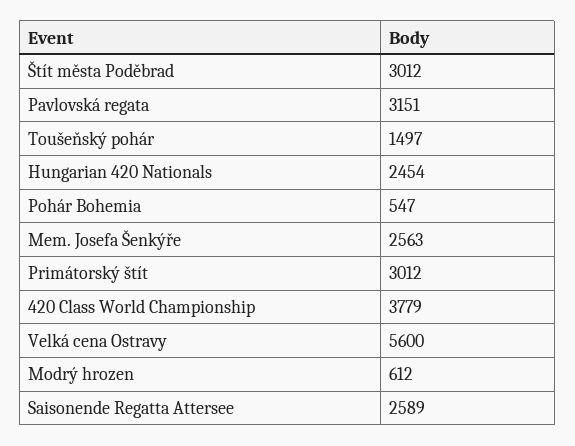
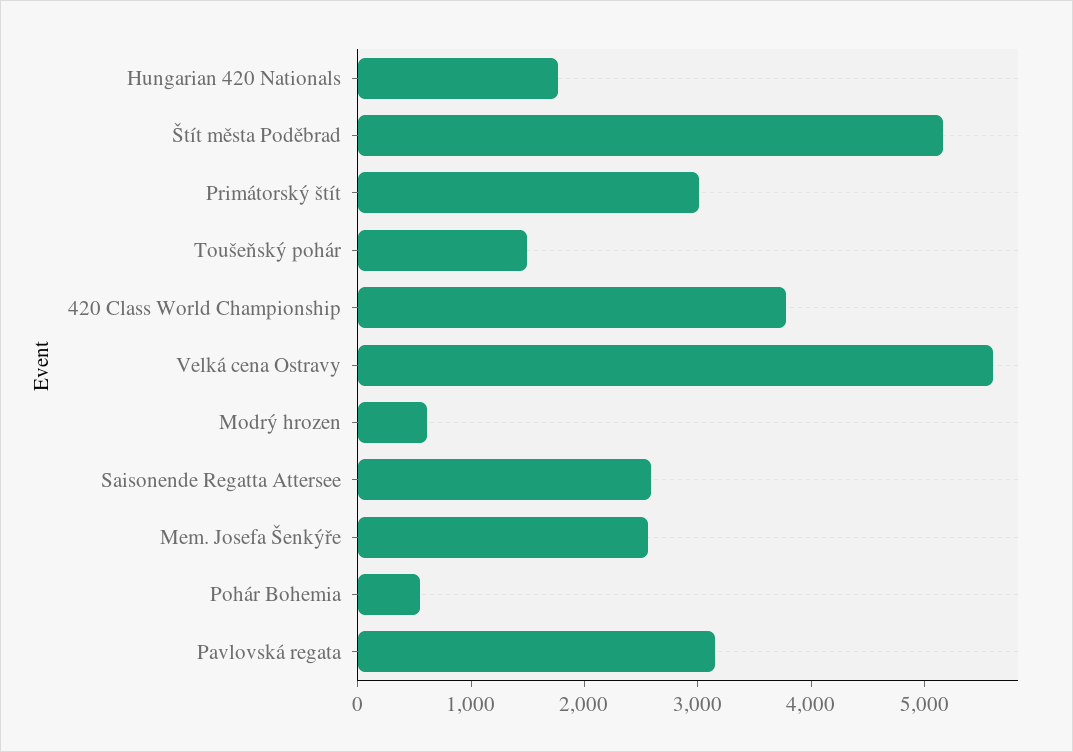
Štít města Poděbrad: 3012 -> 5200
Hungarian 420 Nationals: 2454 -> 1800

